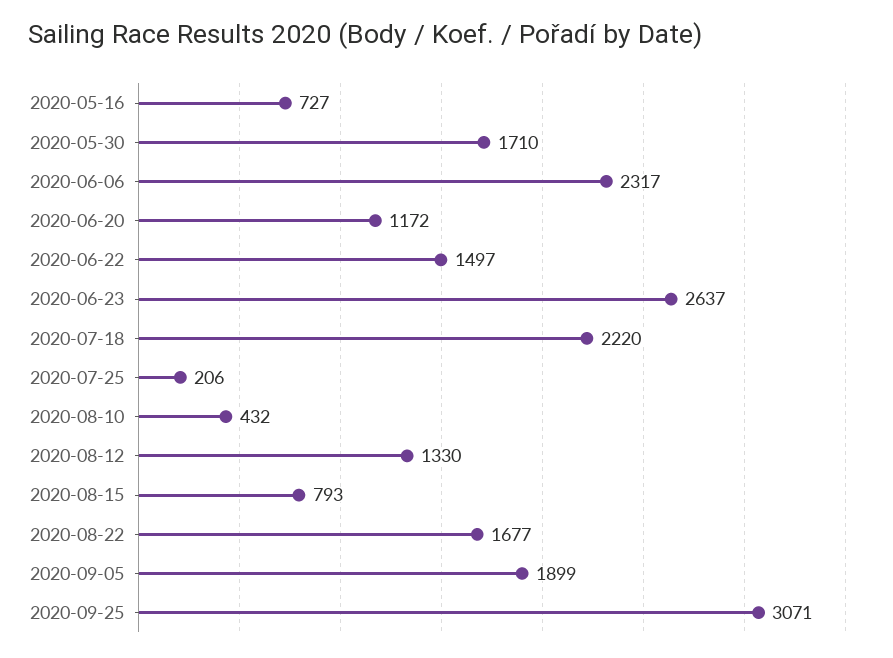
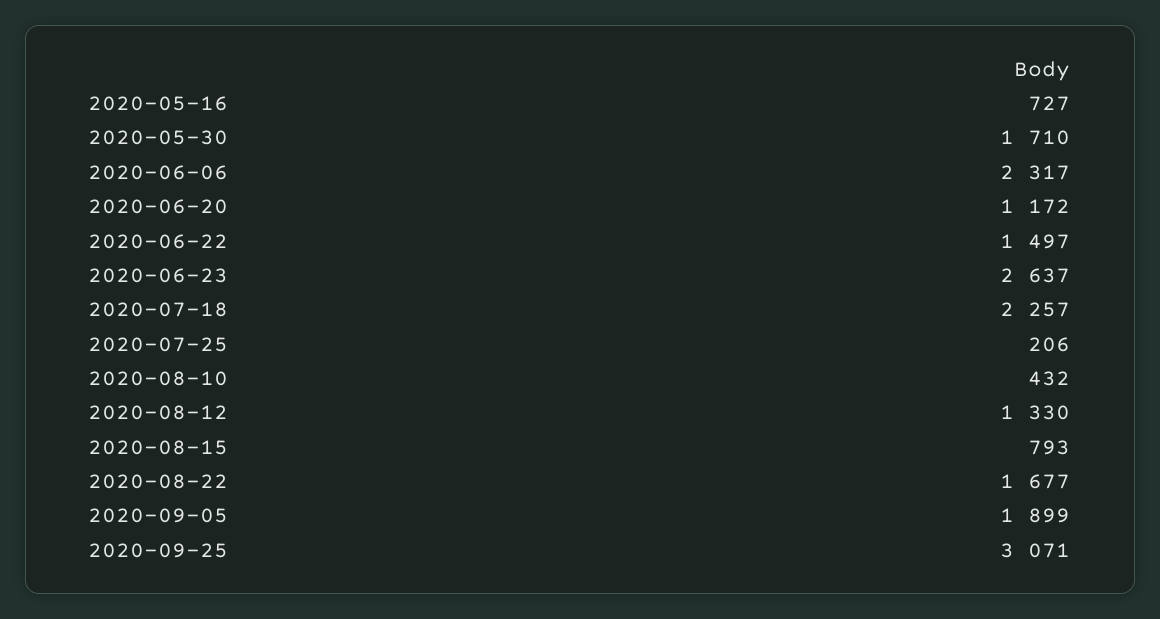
2020-07-18: 2220 -> 2257

